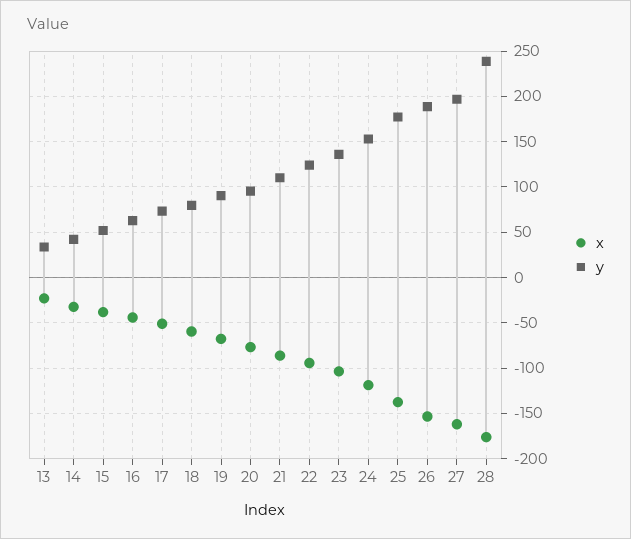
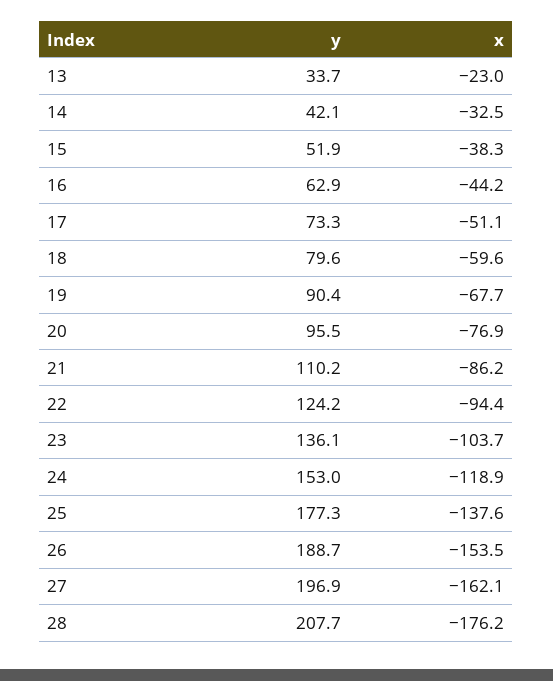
y, 28: 240 -> 207.7

